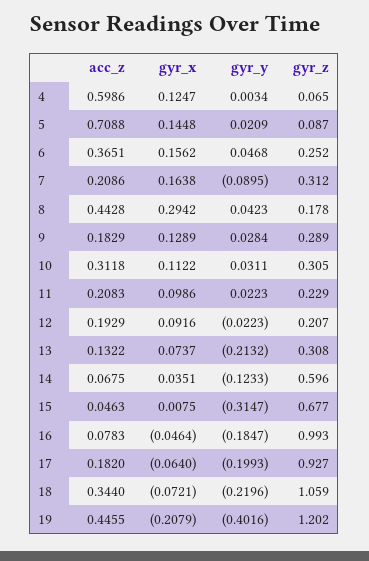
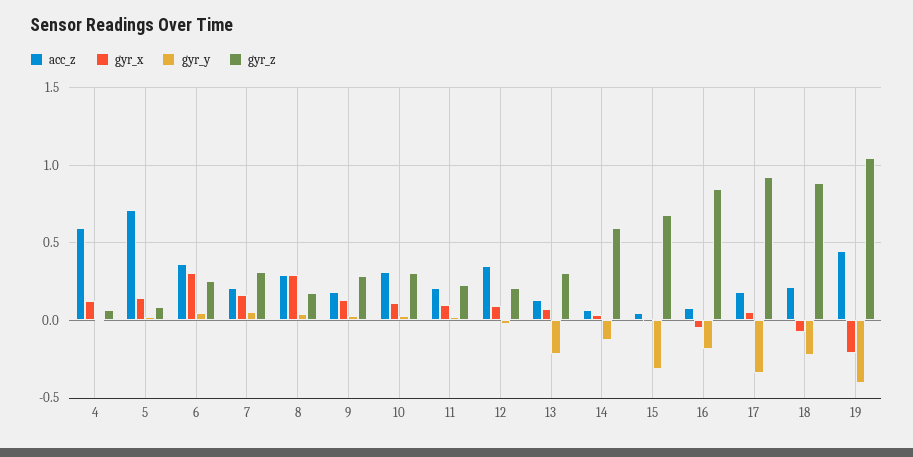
gyr_x, 6: 0.1562 -> 0.3
gyr_y, 7: -0.0895 -> 0.05
acc_z, 8: 0.4428 -> 0.3
acc_z, 12: 0.1929 -> 0.35
gyr_z, 16: 0.993 -> 0.85
gyr_x, 17: -0.064 -> 0.05
gyr_y, 17: -0.1993 -> -0.35
acc_z, 18: 0.344 -> 0.2
gyr_z, 18: 1.059 -> 0.9
gyr_z, 19: 1.202 -> 1.05

